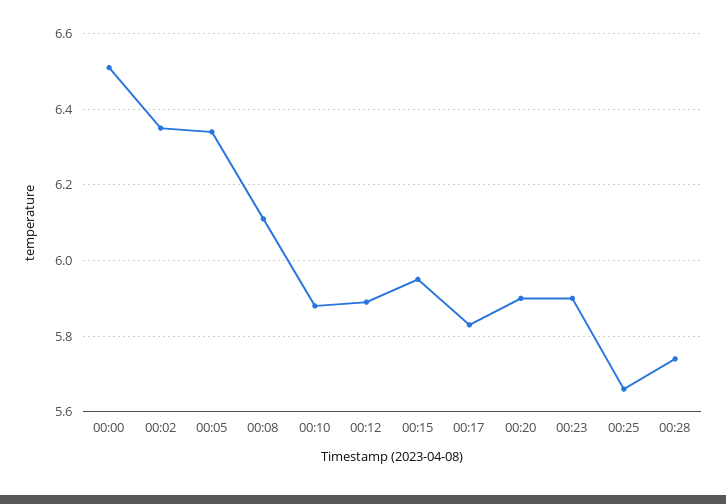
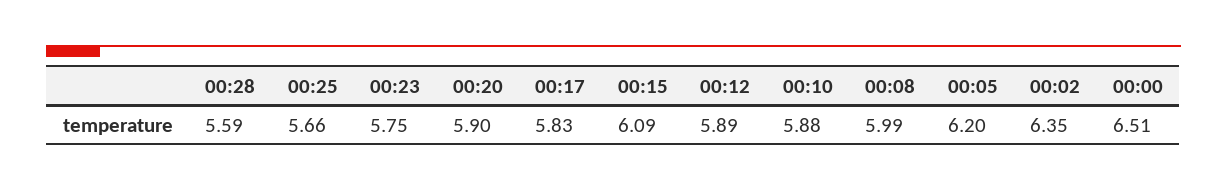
00:05: 6.35 -> 6.2
00:08: 6.1 -> 5.99
00:15: 5.95 -> 6.09
00:23: 5.9 -> 5.75
00:28: 5.75 -> 5.59

